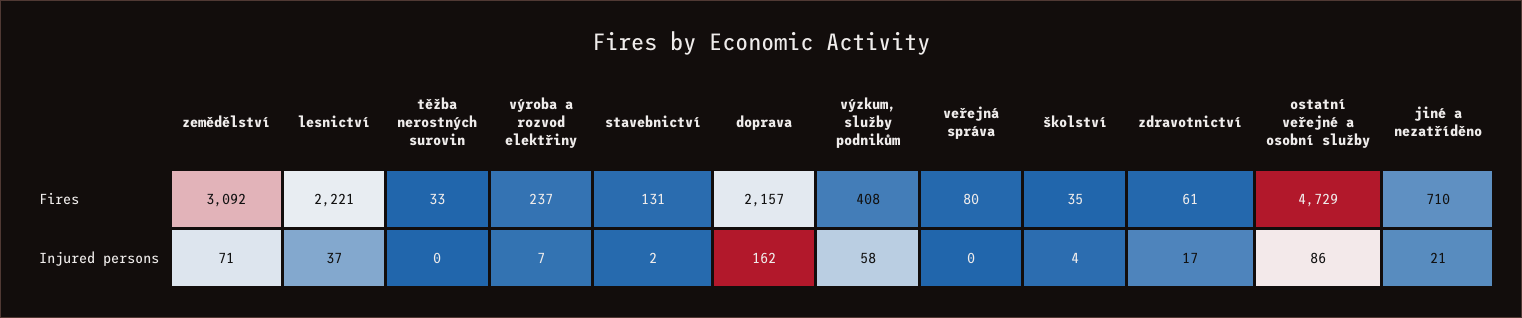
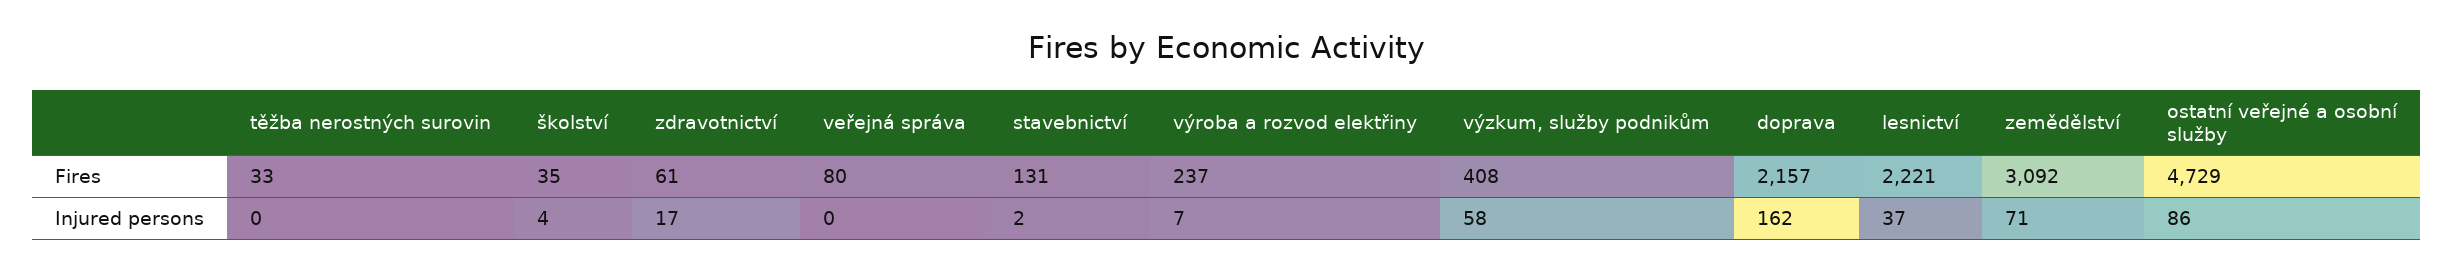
jiné a nezatříděno, Fires: 710 -> none
jiné a nezatříděno, Injured persons: 21 -> none

